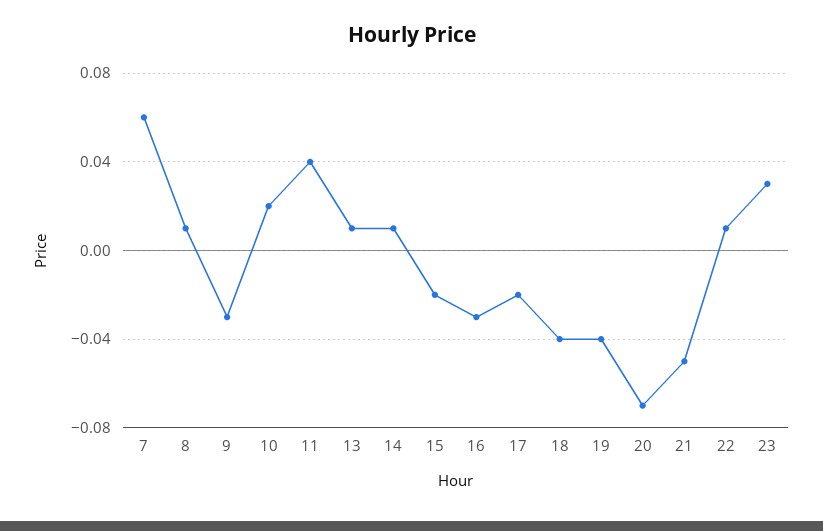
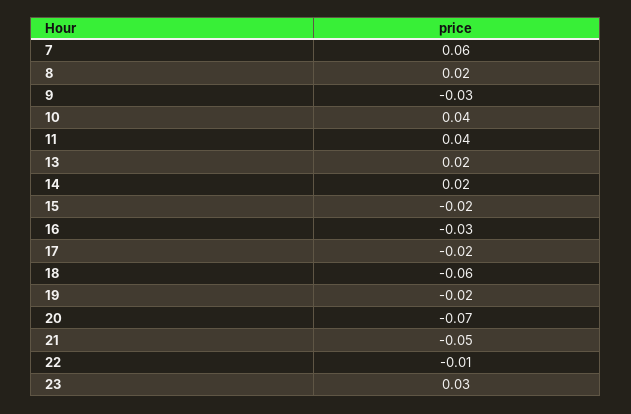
8: 0.01 -> 0.02
10: 0.02 -> 0.04
13: 0.01 -> 0.02
14: 0.01 -> 0.02
18: -0.04 -> -0.06
19: -0.04 -> -0.02
22: 0.01 -> -0.01

